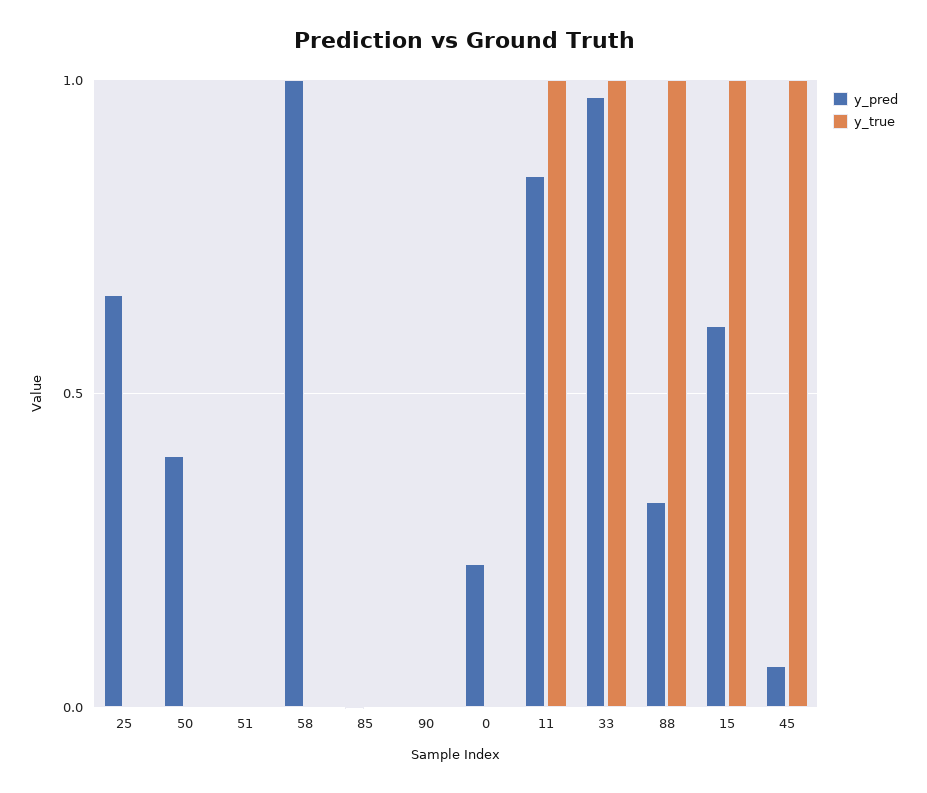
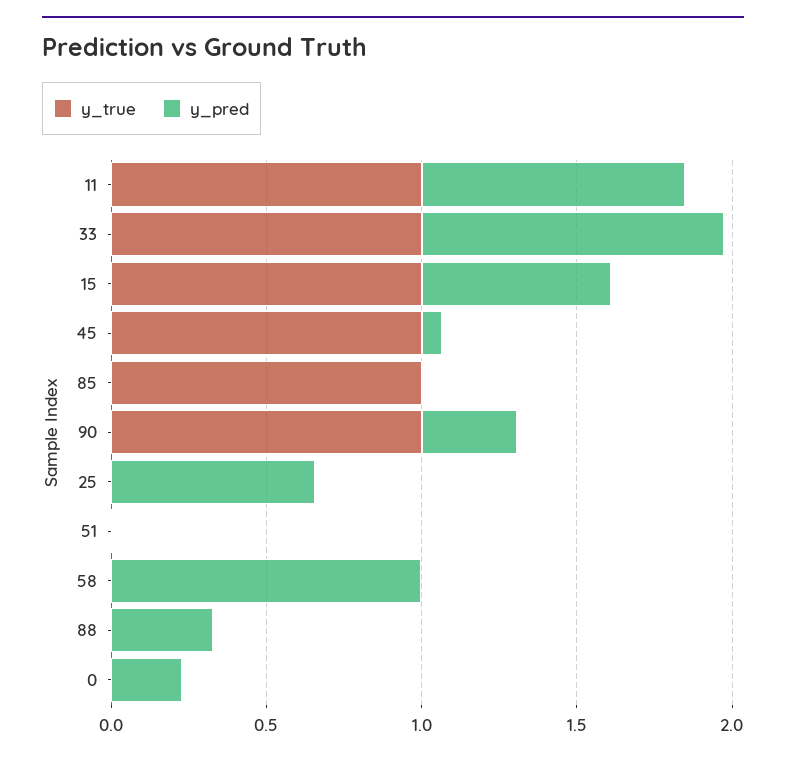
y_pred, 50: 0.4 -> none
y_true, 50: 0 -> none
y_true, 85: 0 -> 1
y_pred, 90: 0 -> 0.3
y_true, 90: 0 -> 1
y_true, 88: 1 -> 0

